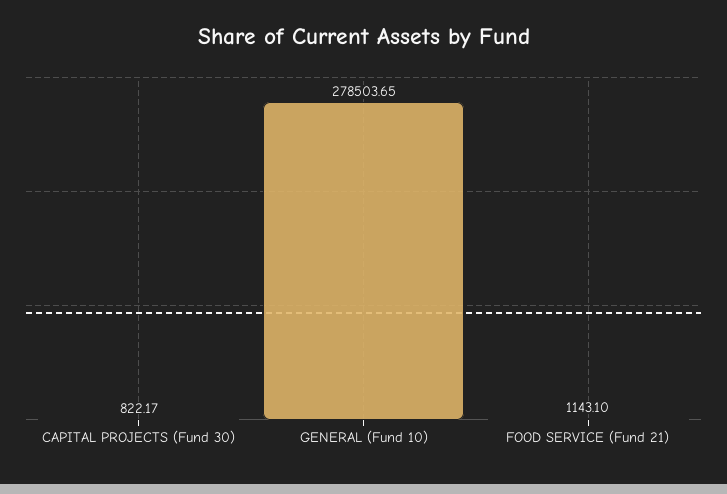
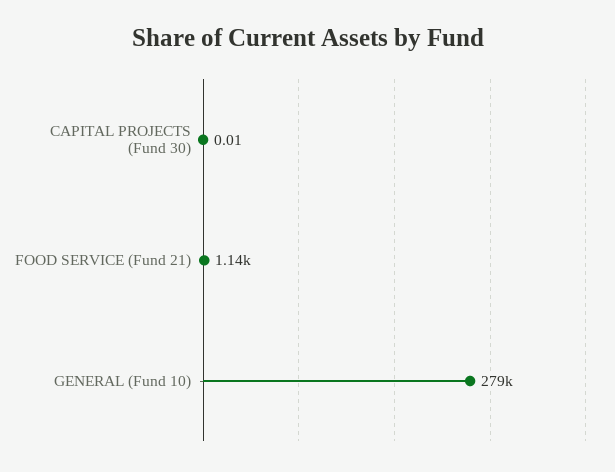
CAPITAL PROJECTS (Fund 30): 822.17 -> 0.01

